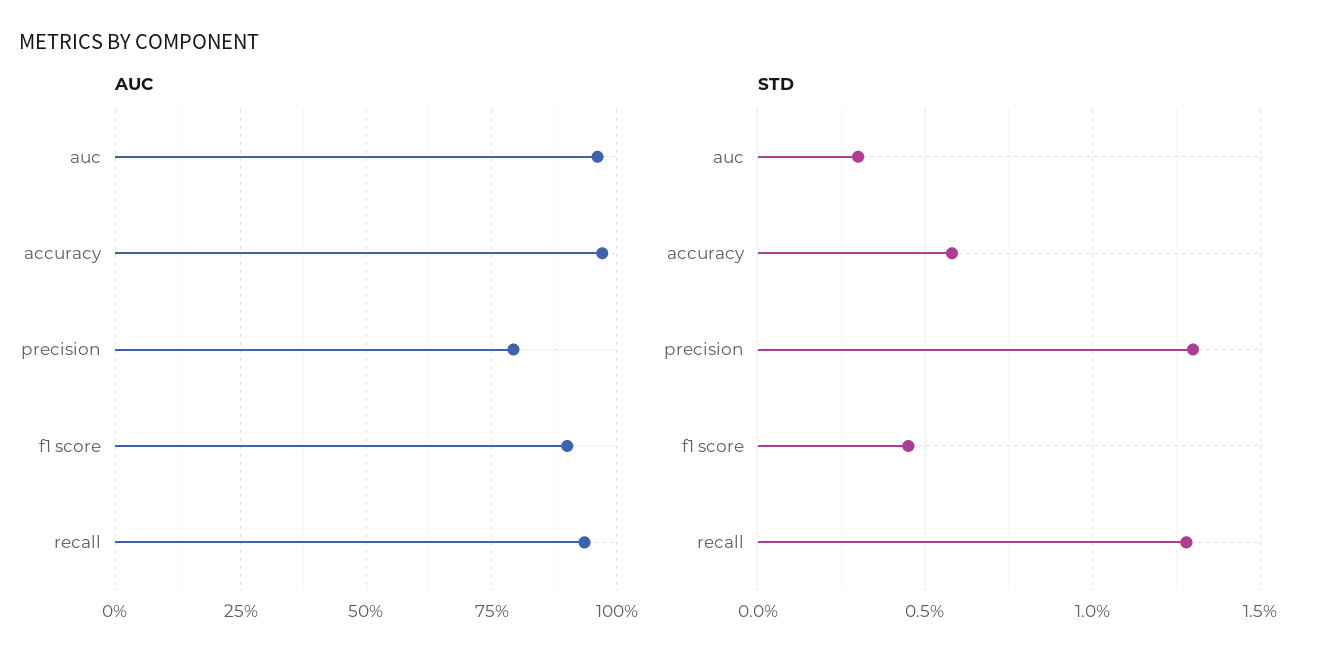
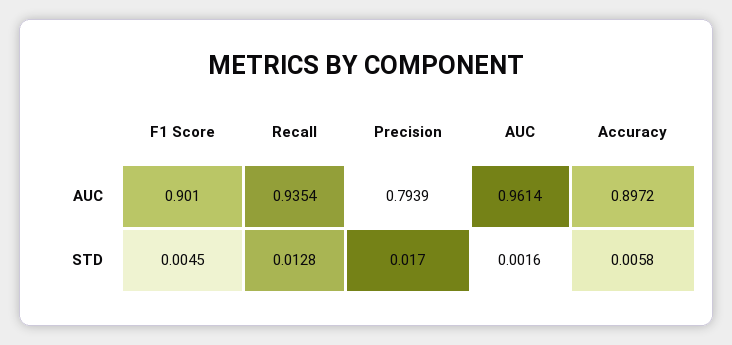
AUC, accuracy: 0.975 -> 0.8972
STD, auc: 0.003 -> 0.0016
STD, precision: 0.013 -> 0.017

